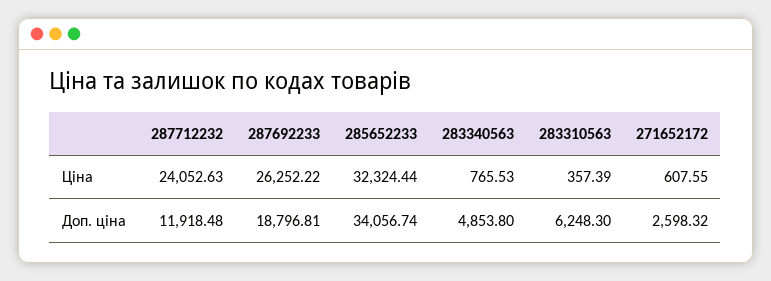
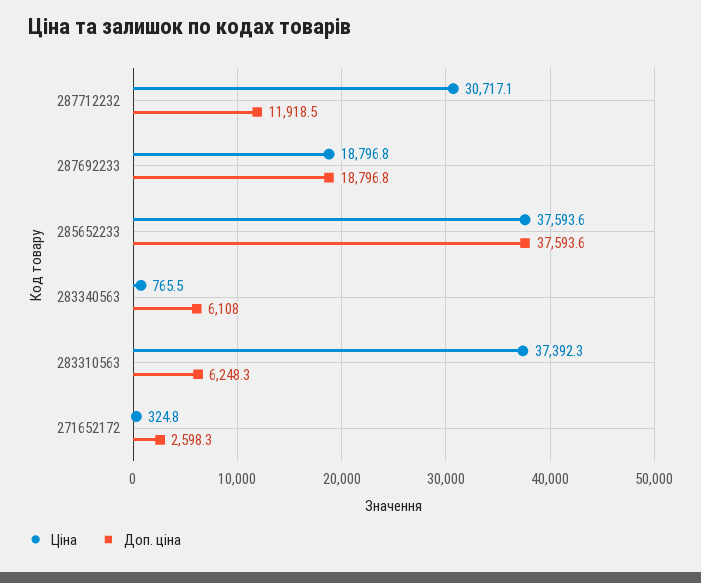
Ціна, 287712232: 24052.63 -> 30717.1
Ціна, 287692233: 26252.22 -> 18796.8
Ціна, 285652233: 32324.44 -> 37593.6
Ціна, 283310563: 357.39 -> 37392.3
Ціна, 271652172: 607.55 -> 324.8
Доп. ціна, 285652233: 34056.74 -> 37593.6
Доп. ціна, 283340563: 4853.8 -> 6108

